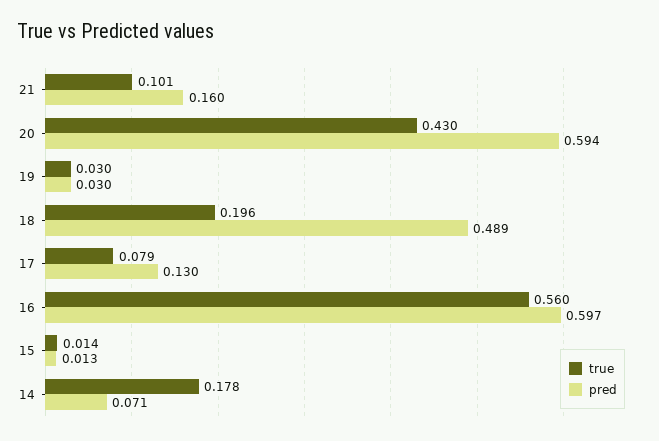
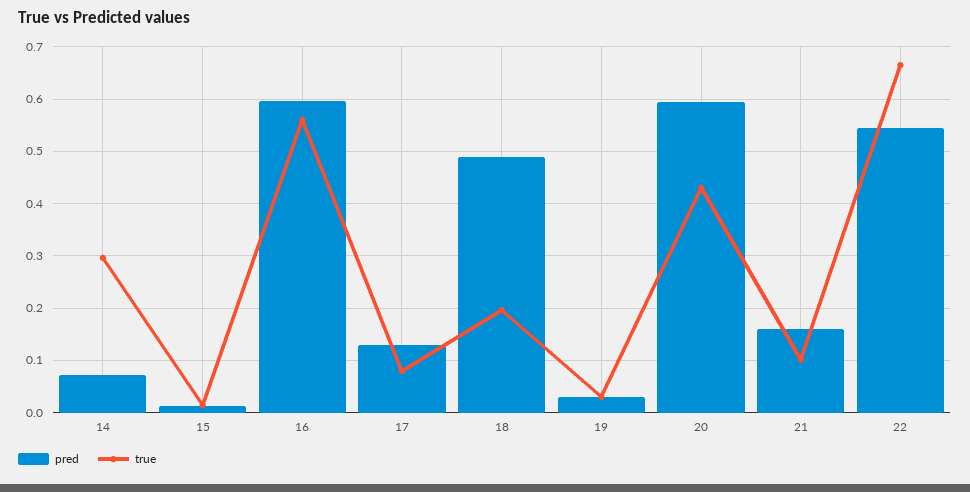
true, 14: 0.178 -> 0.3
pred, 22: none -> 0.54
true, 22: none -> 0.66

